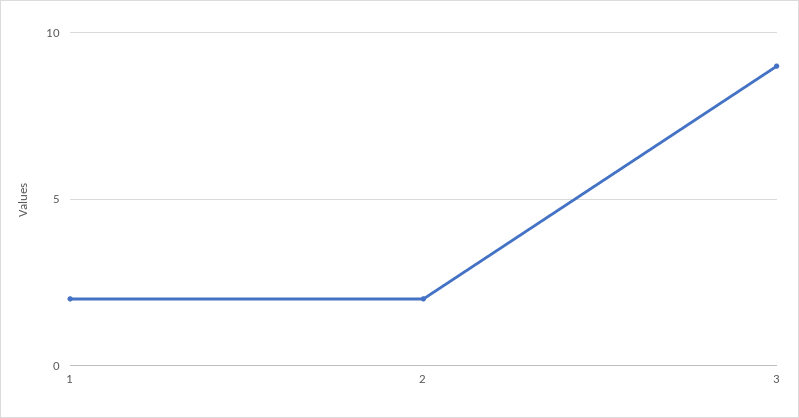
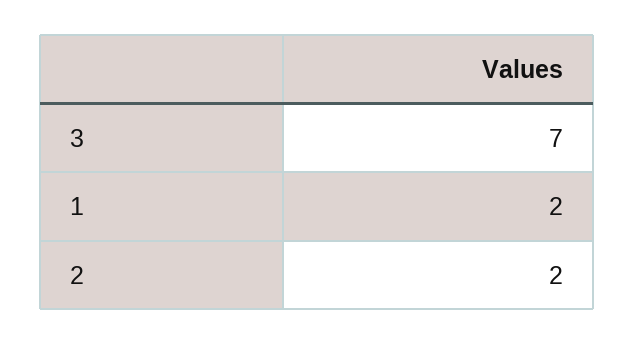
3: 9 -> 7

